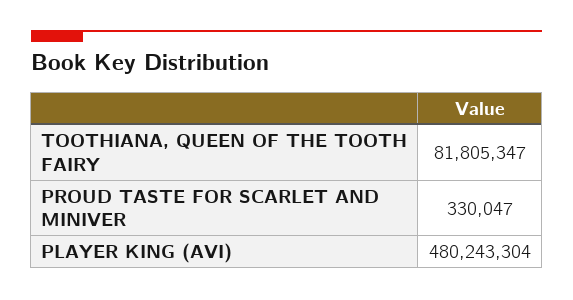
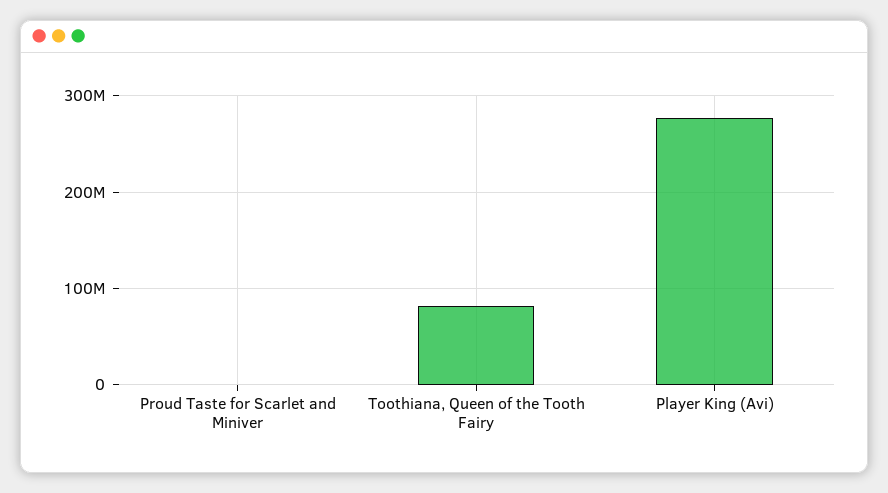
PLAYER KING (AVI): 480243304 -> 280000000

